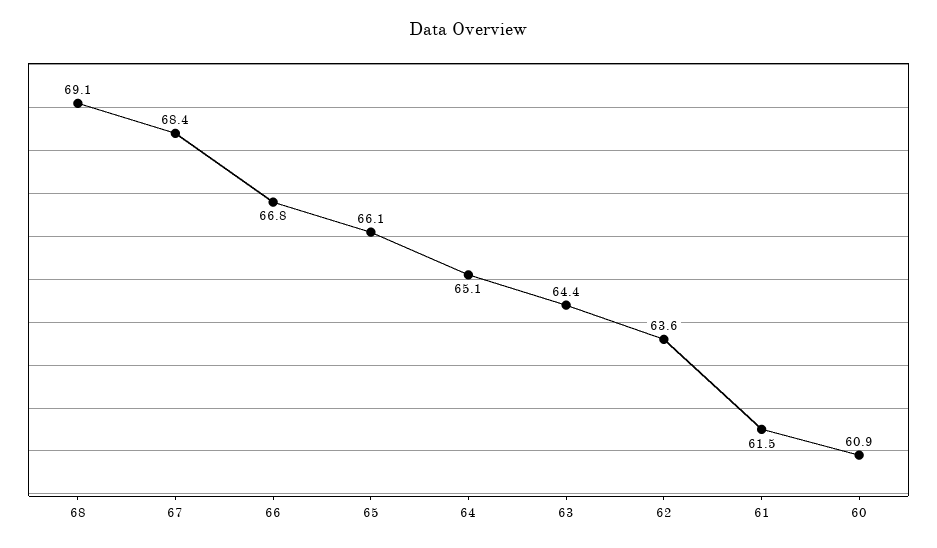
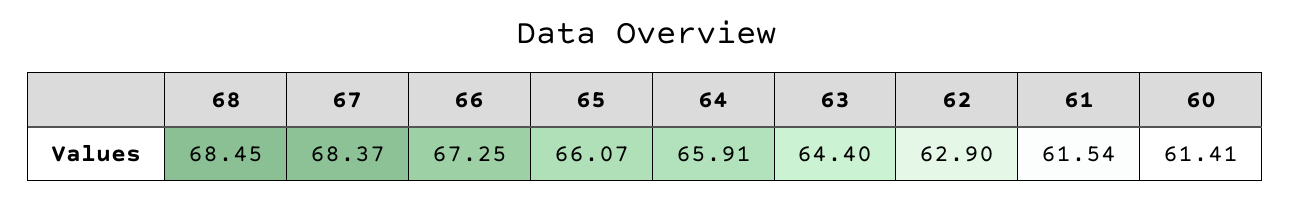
68: 69.1 -> 68.45
66: 66.8 -> 67.25
64: 65.1 -> 65.91
62: 63.6 -> 62.9
60: 60.9 -> 61.41

